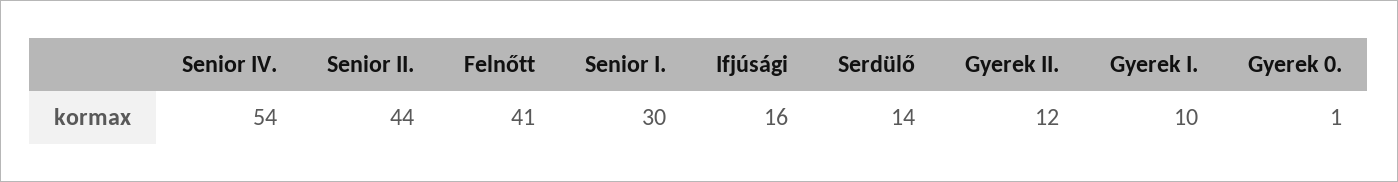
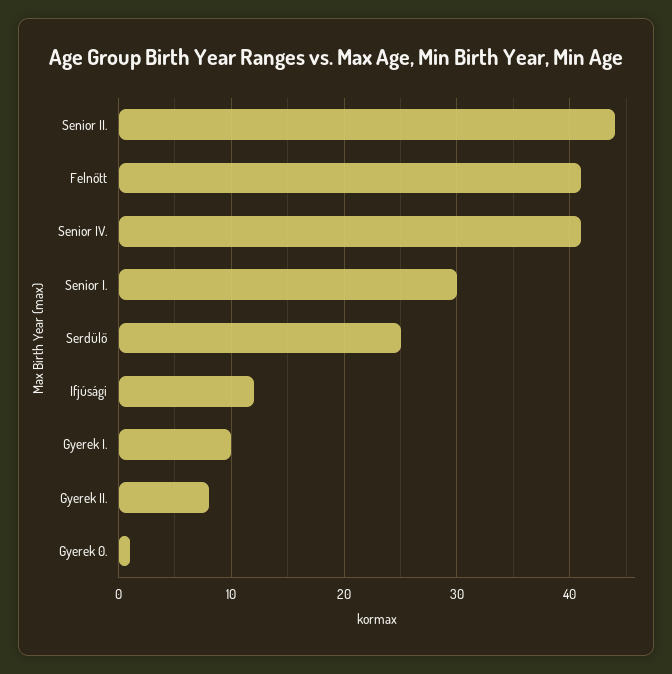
Senior IV.: 54 -> 41
Ifjúsági: 16 -> 12
Serdülő: 14 -> 25
Gyerek II.: 12 -> 8

